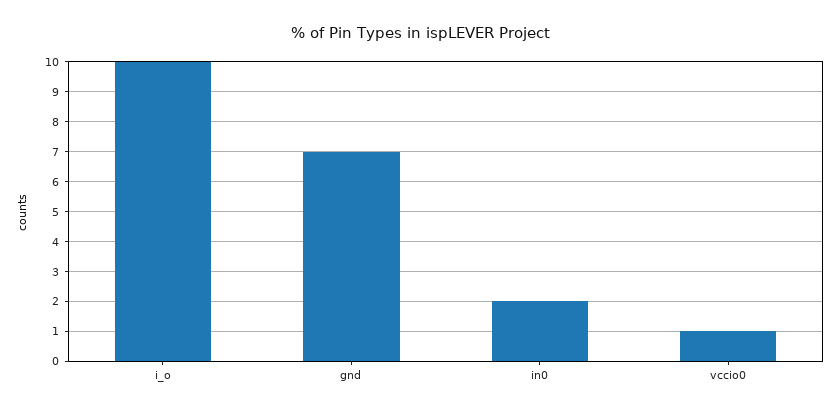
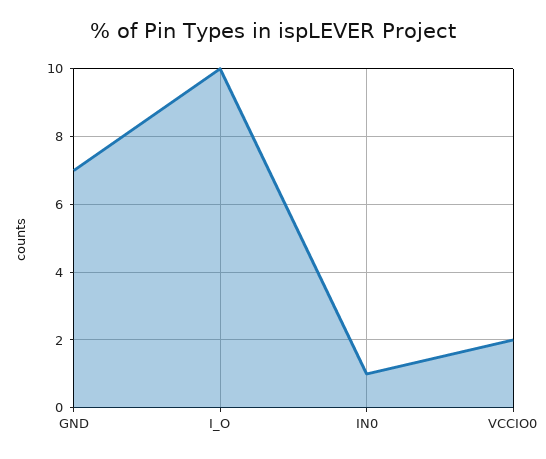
in0: 2 -> 1
vccio0: 1 -> 2

